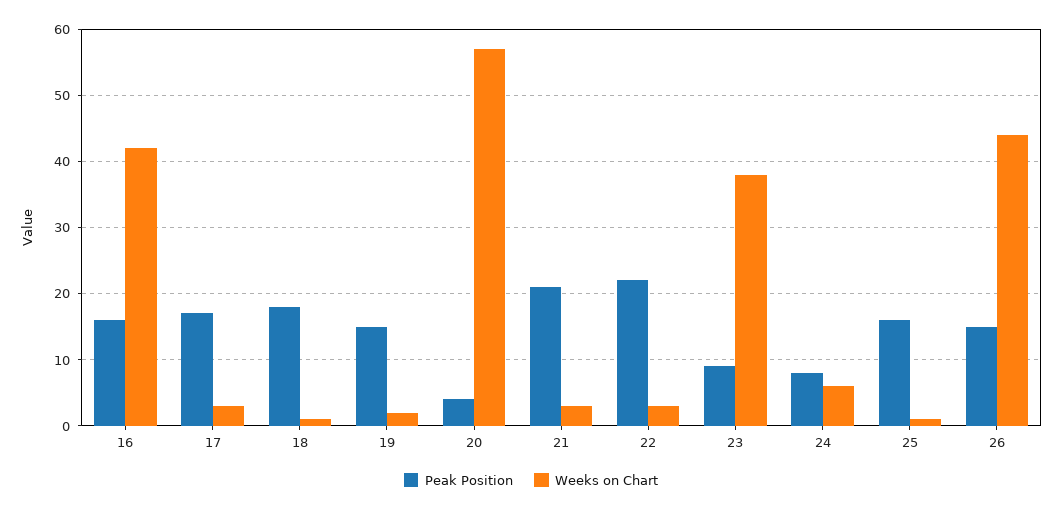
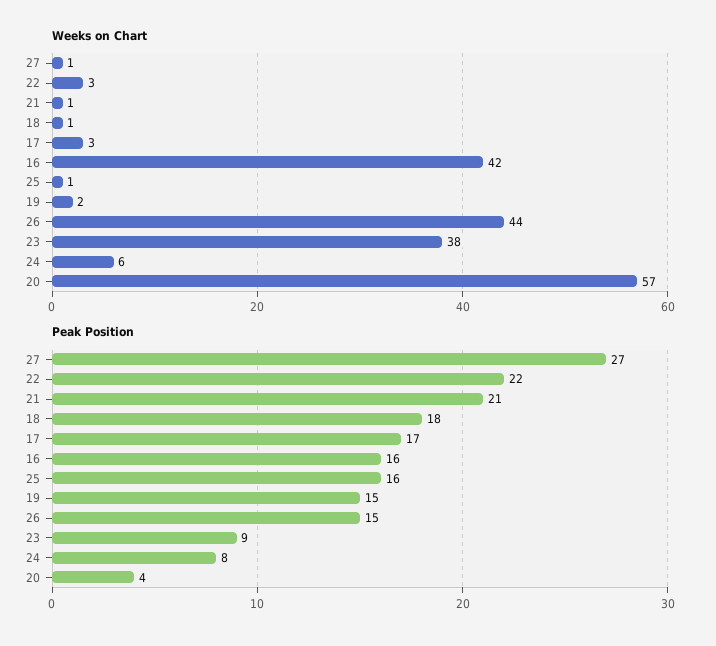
Weeks on Chart, 21: 3 -> 1
Weeks on Chart, 27: none -> 1
Peak Position, 27: none -> 27

